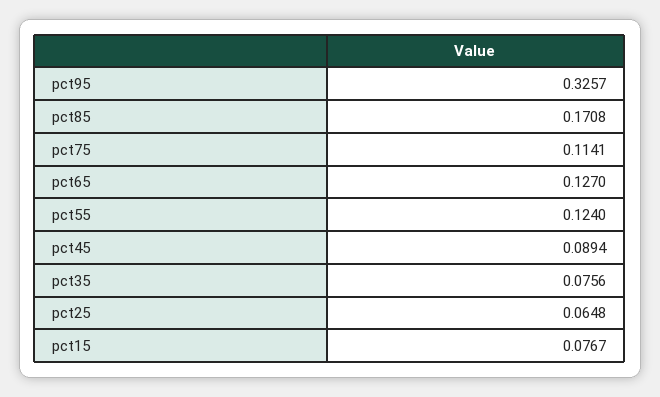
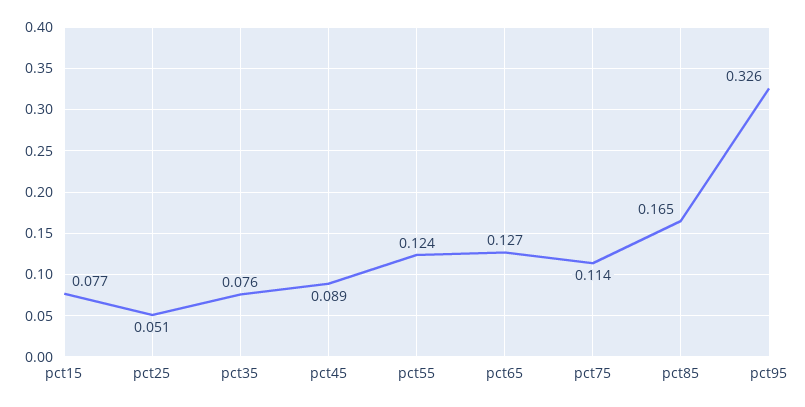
pct85: 0.1708 -> 0.165
pct25: 0.0648 -> 0.051

